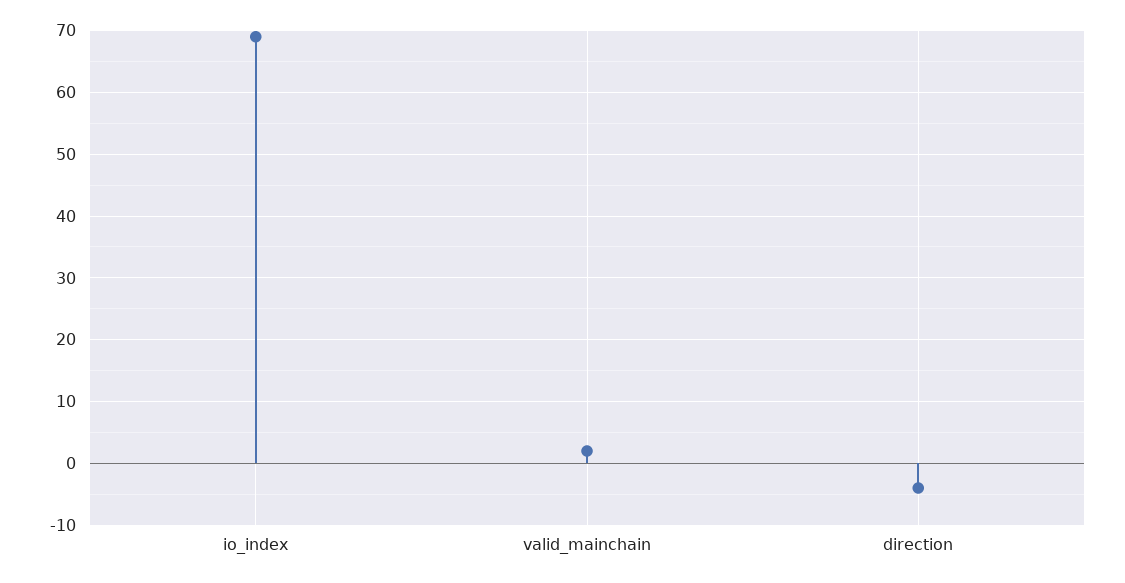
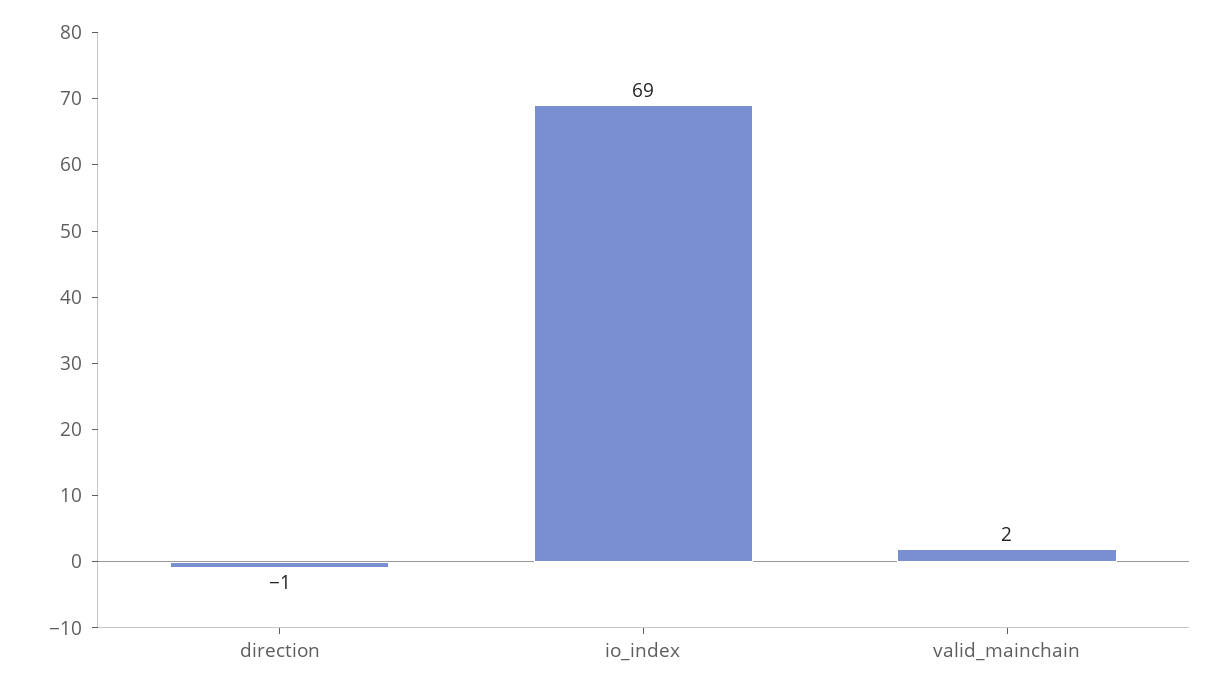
direction: -4 -> -1

